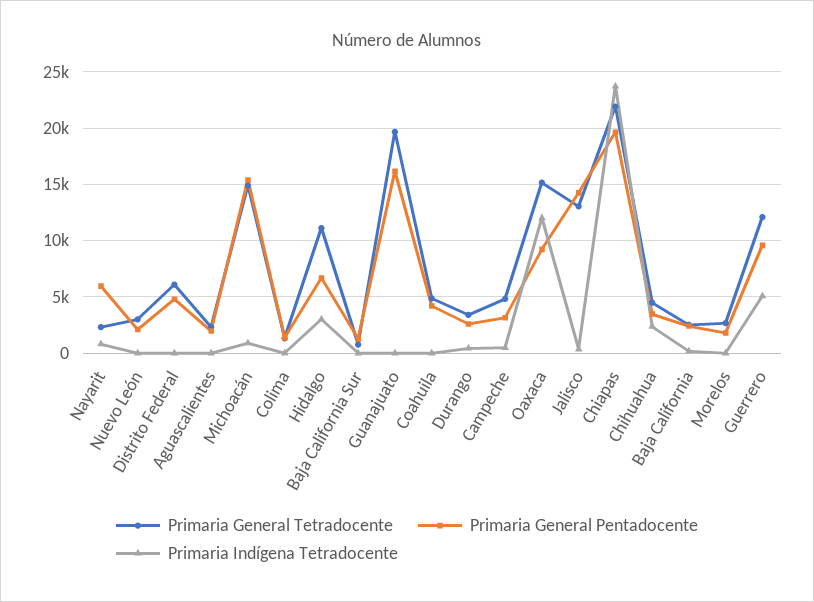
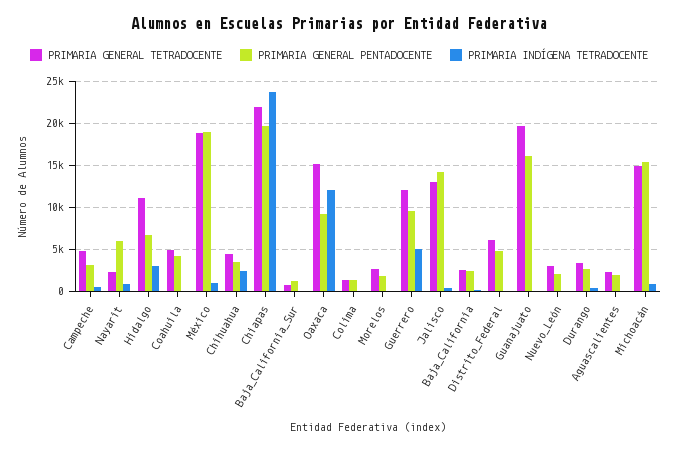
Primaria General Tetradocente, México: none -> 19000
Primaria General Pentadocente, México: none -> 19000
Primaria Indígena Tetradocente, México: none -> 1000

